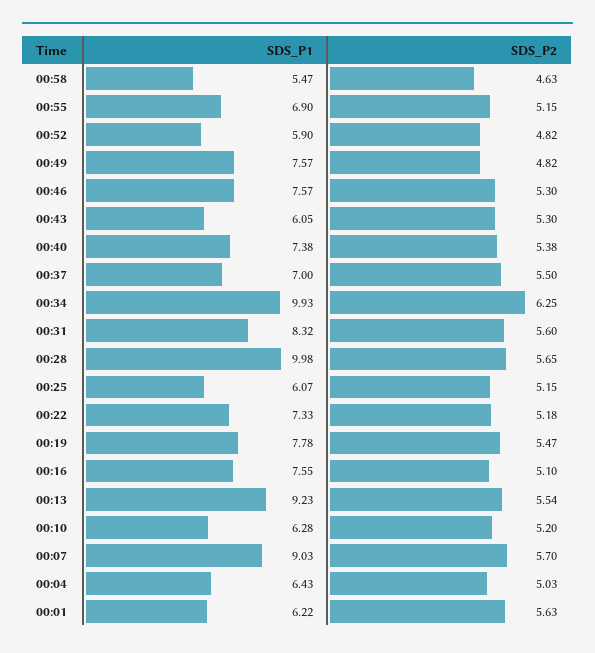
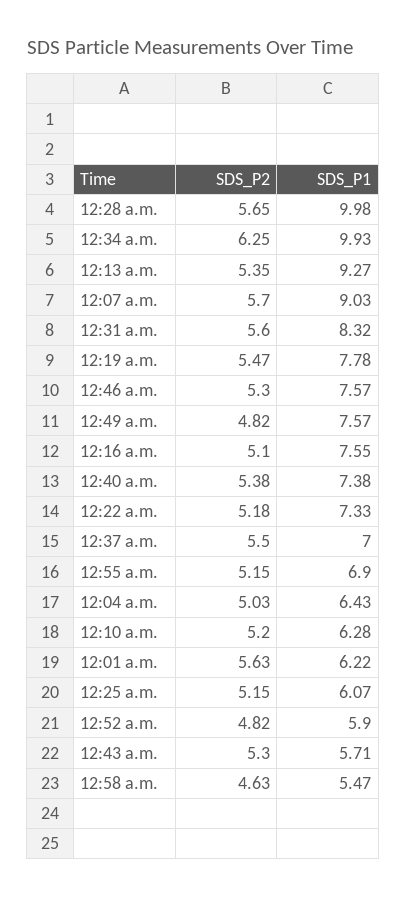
SDS_P1, 00:43: 6.05 -> 5.71
SDS_P1, 00:13: 9.23 -> 9.27
SDS_P2, 00:13: 5.54 -> 5.35

